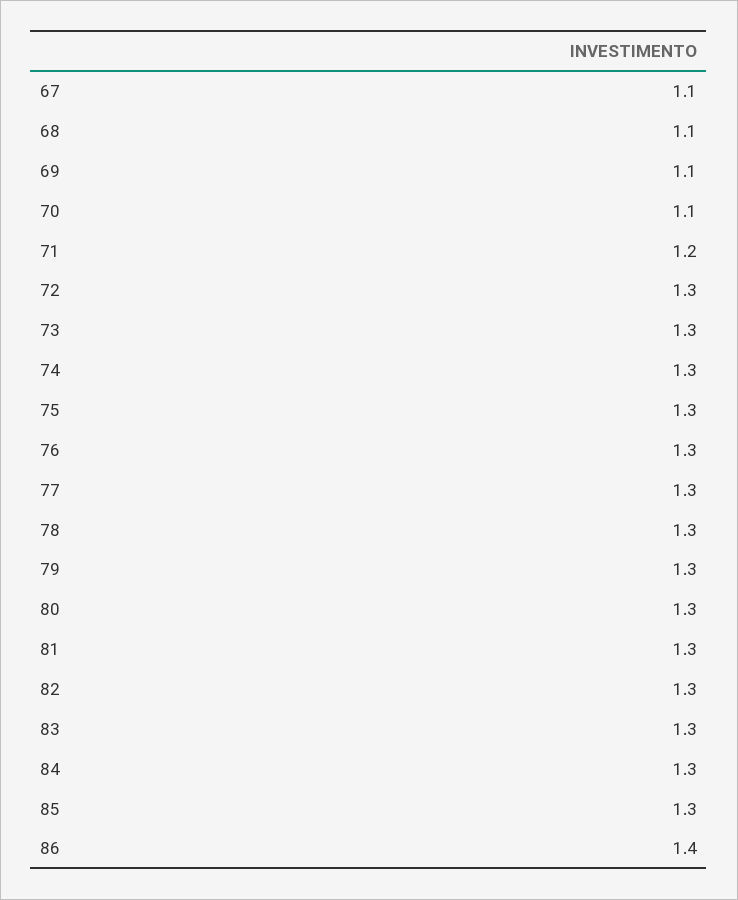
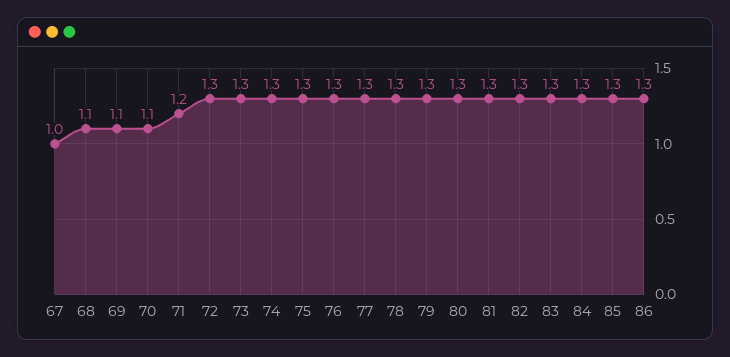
67: 1.1 -> 1
86: 1.4 -> 1.3

